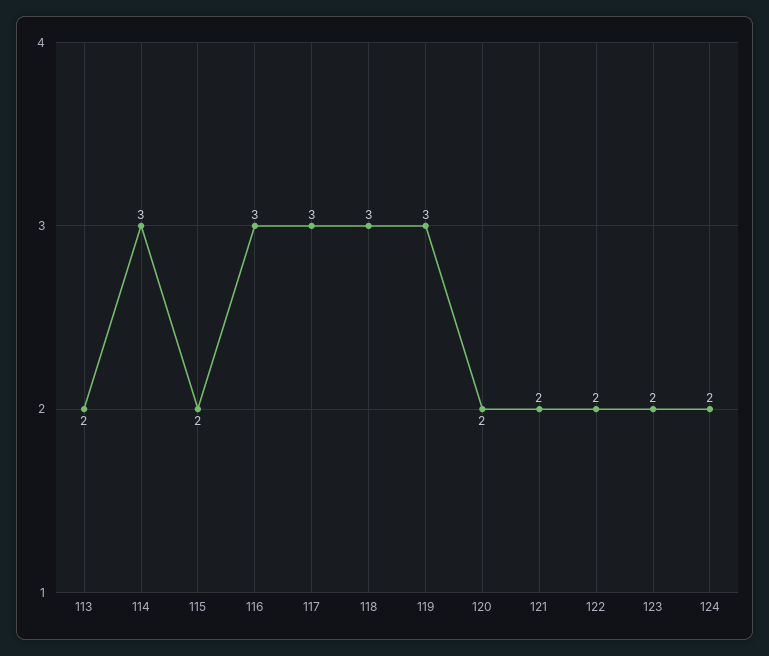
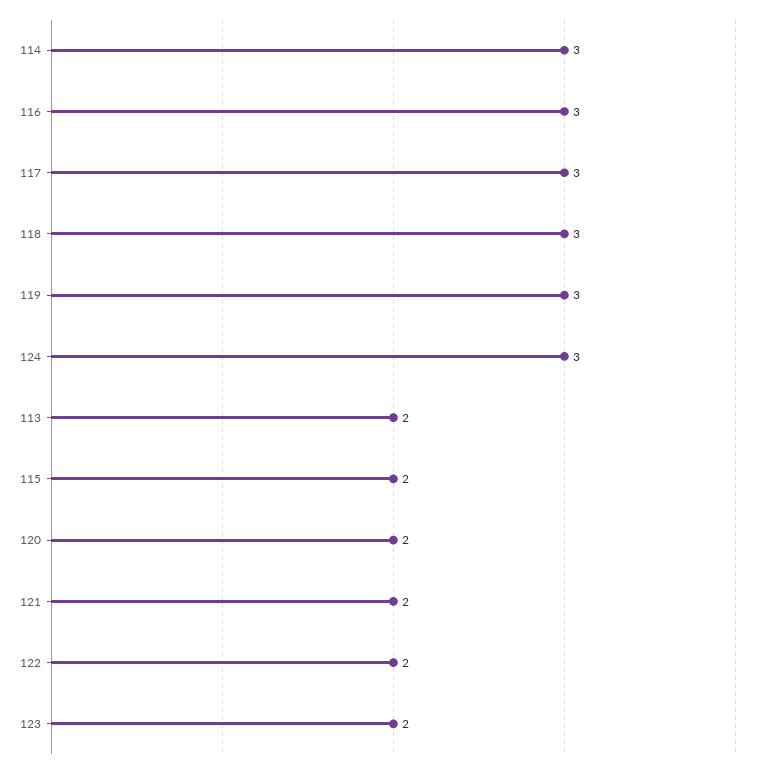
124: 2 -> 3

